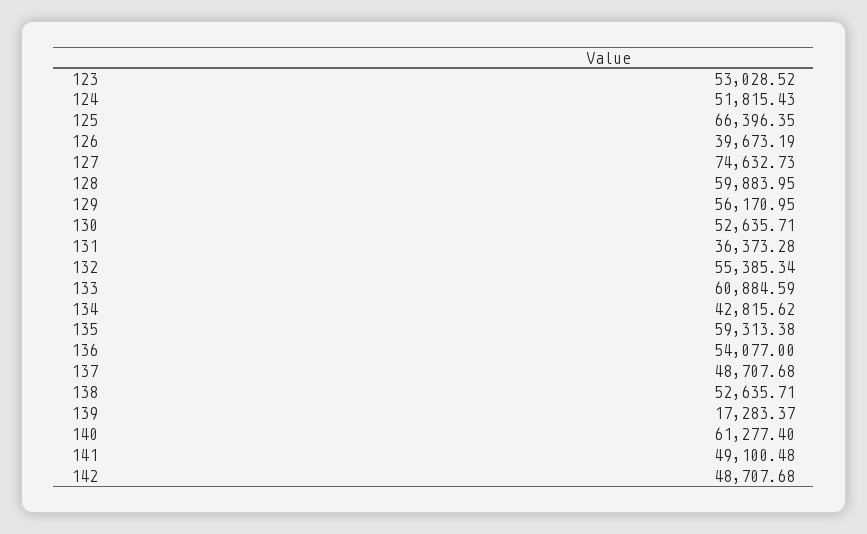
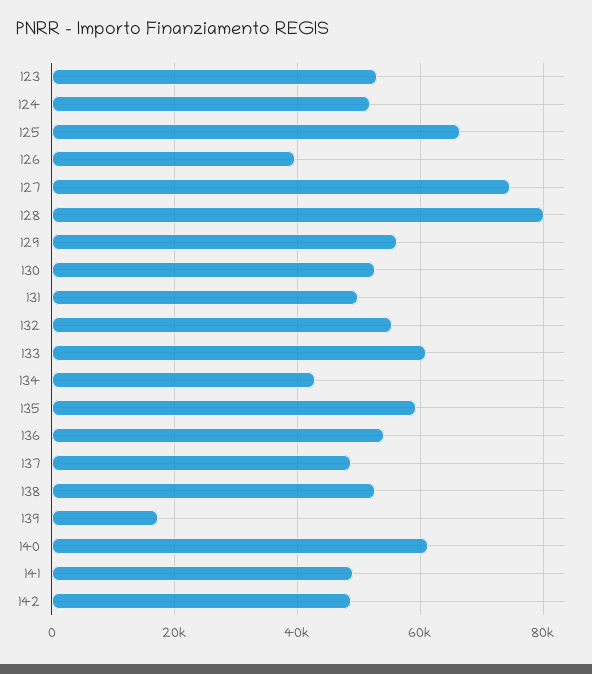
128: 59883.95 -> 80000
131: 36373.28 -> 50000

